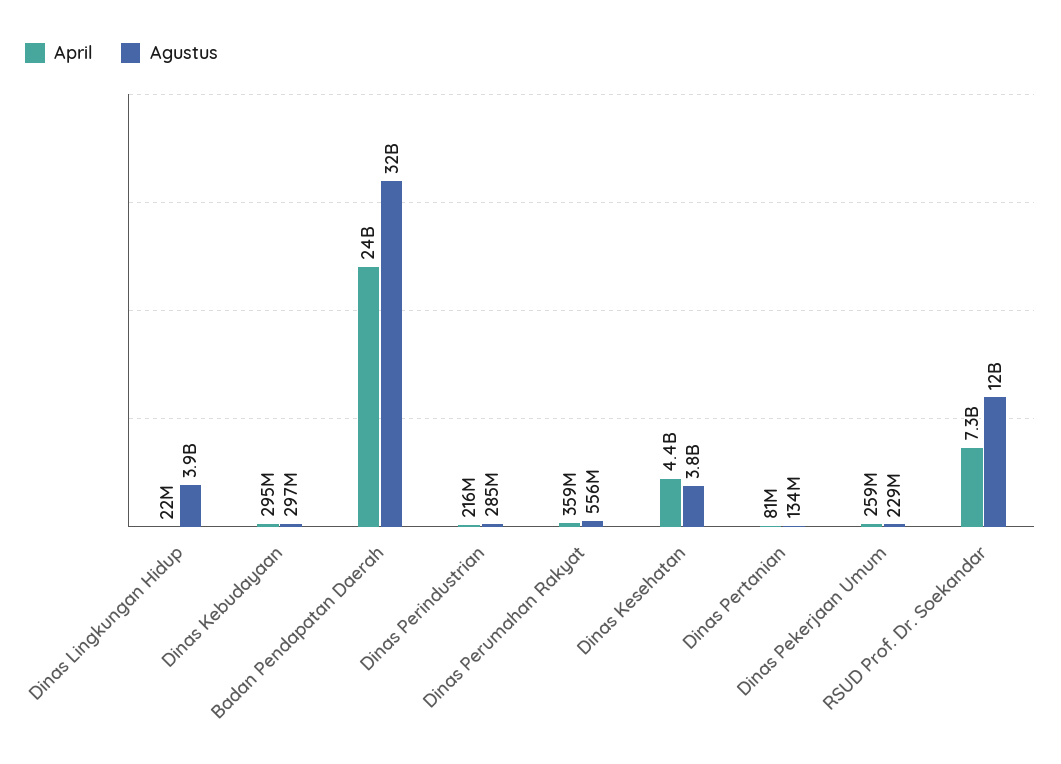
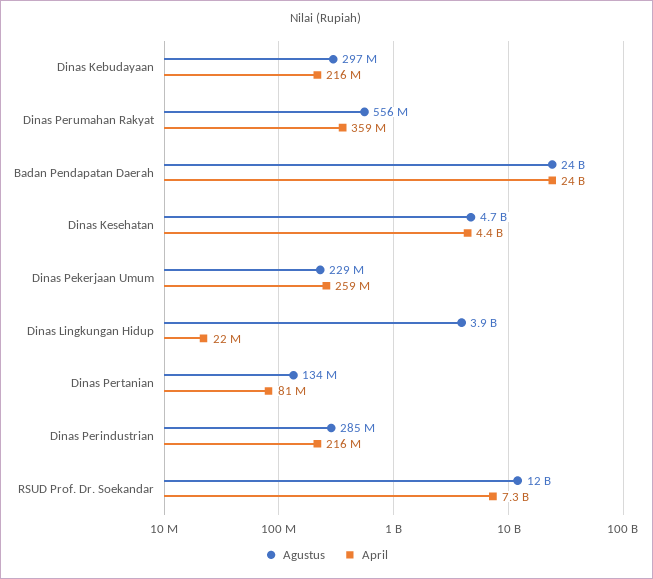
April, Dinas Kebudayaan: 295000000 -> 216000000
Agustus, Badan Pendapatan Daerah: 32000000000 -> 24000000000
Agustus, Dinas Kesehatan: 3800000000 -> 4700000000

